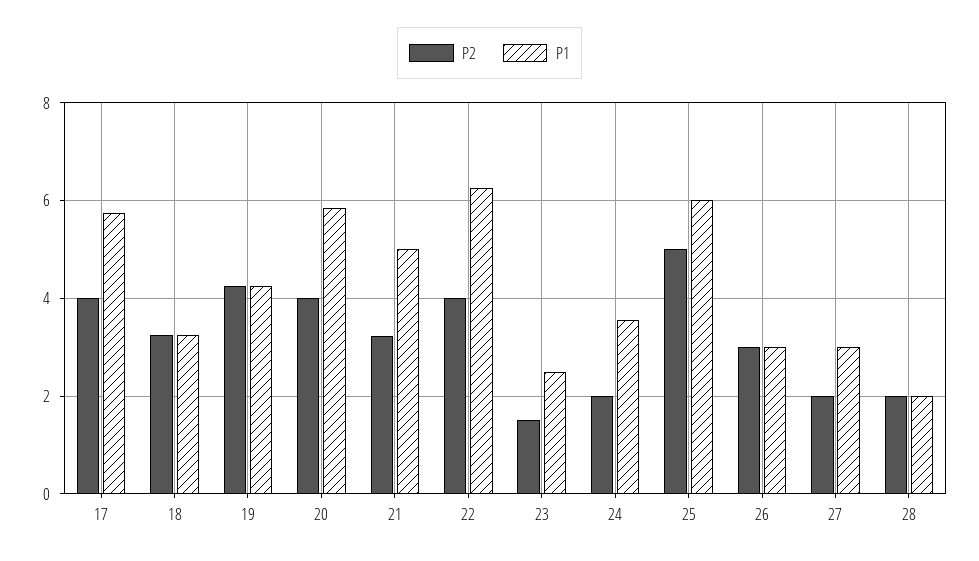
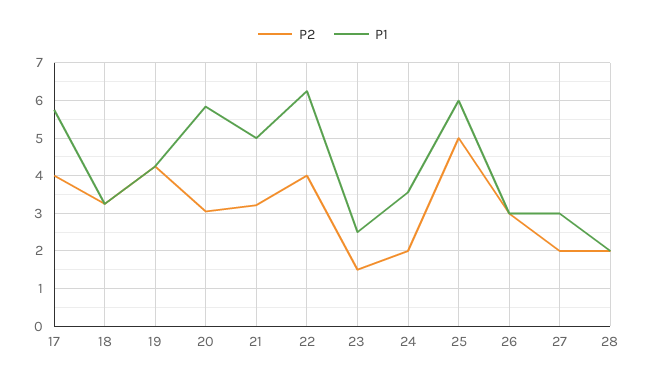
P2, 20: 4 -> 3

